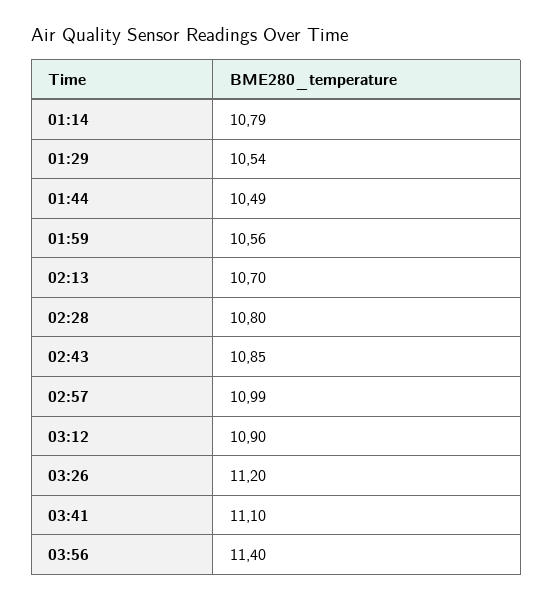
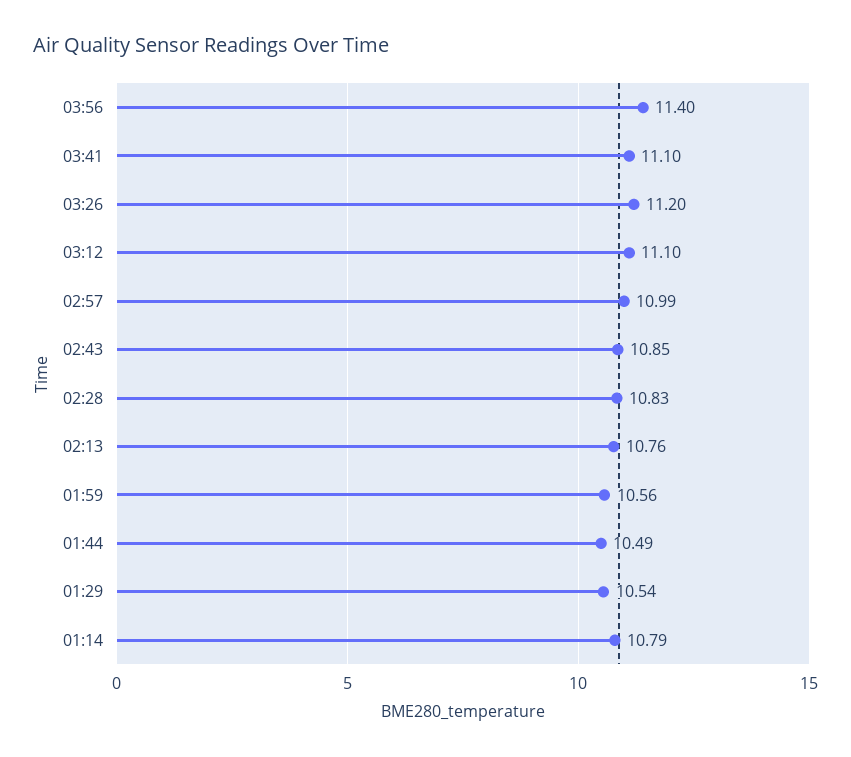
02:13: 10.7 -> 10.76
02:28: 10.8 -> 10.83
03:12: 10.9 -> 11.1

